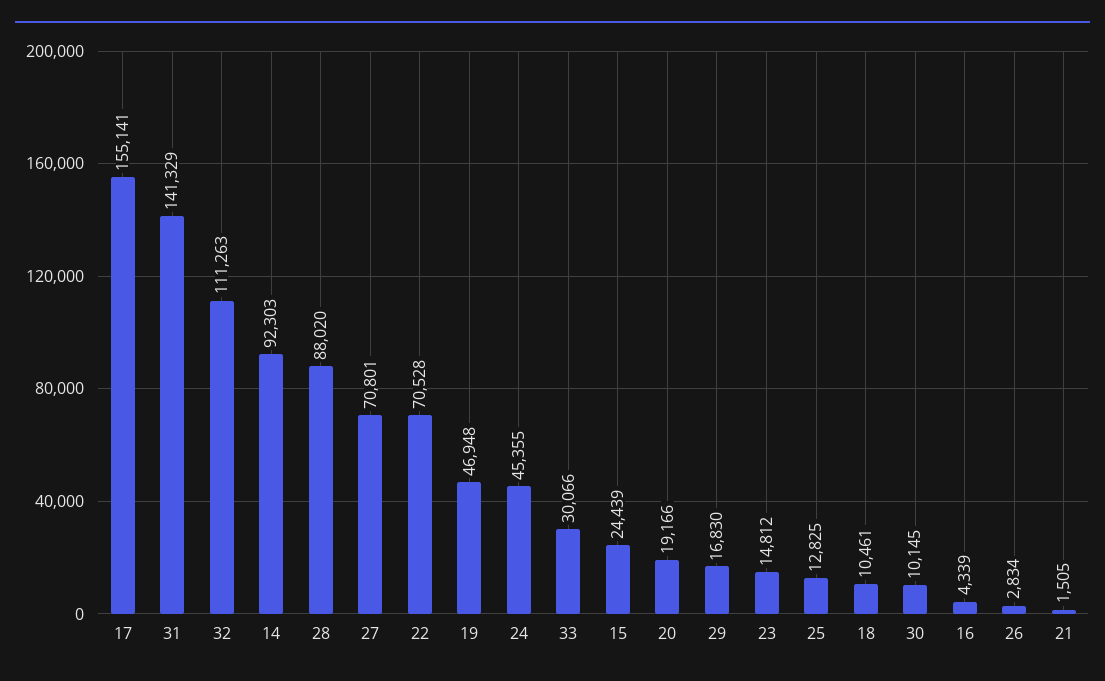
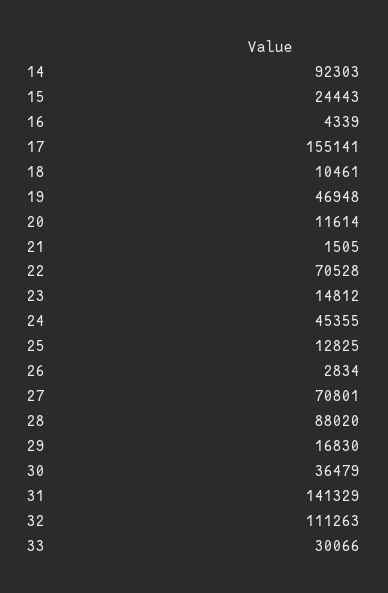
15: 24439 -> 24443
20: 19166 -> 11614
30: 10145 -> 36479

